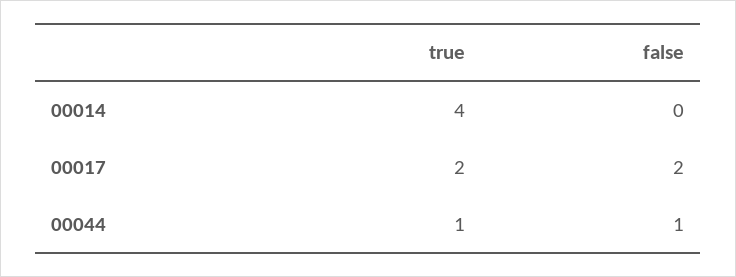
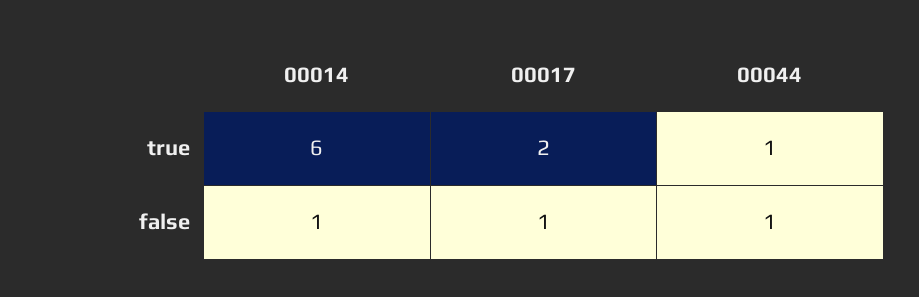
true, 00014: 4 -> 6
false, 00014: 0 -> 1
false, 00017: 2 -> 1

